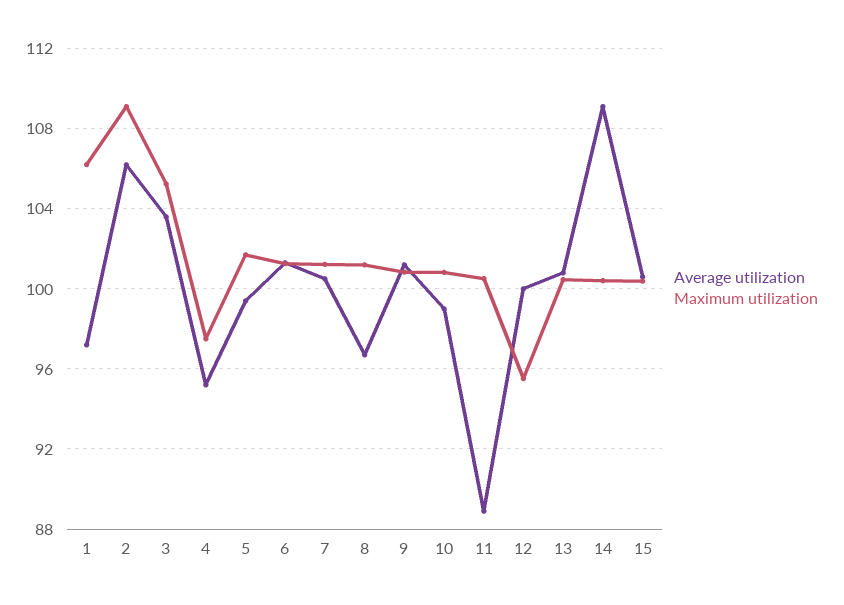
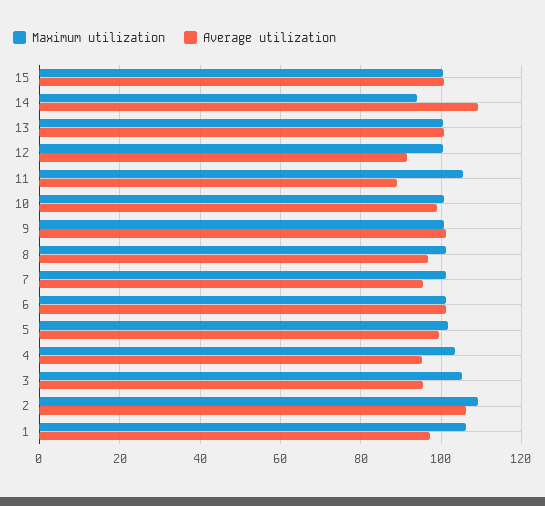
Average utilization, 3: 103.5 -> 96
Maximum utilization, 4: 97.5 -> 104
Average utilization, 7: 100.5 -> 96
Maximum utilization, 11: 100.5 -> 106
Average utilization, 12: 100 -> 92
Maximum utilization, 12: 95.5 -> 100
Maximum utilization, 14: 100.5 -> 94

